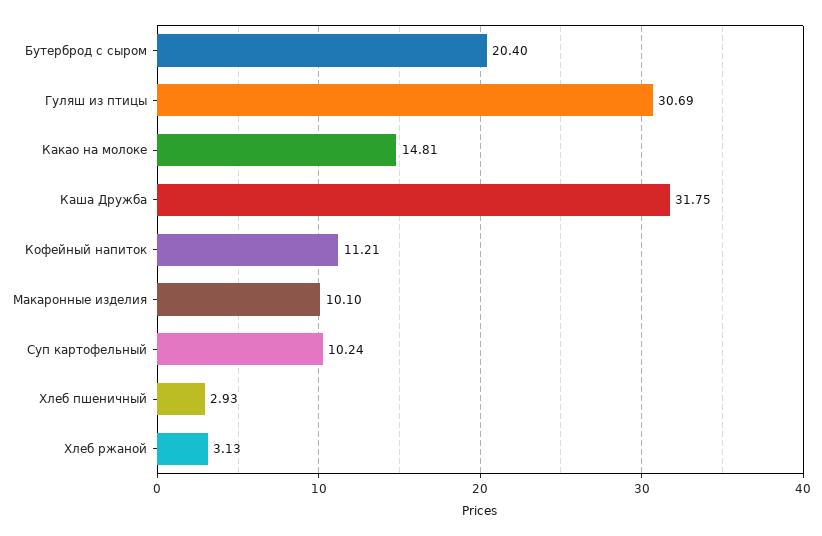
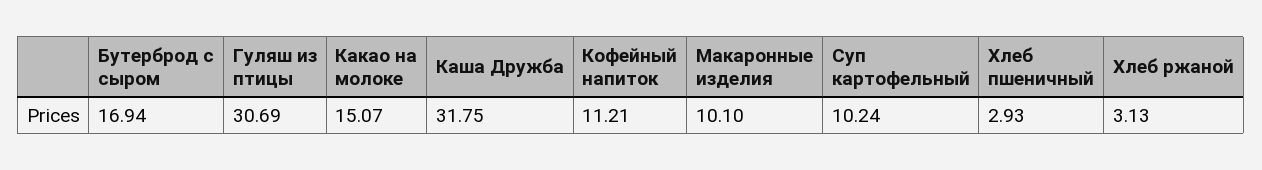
Бутерброд с сыром: 20.4 -> 16.94
Какао на молоке: 14.81 -> 15.07

